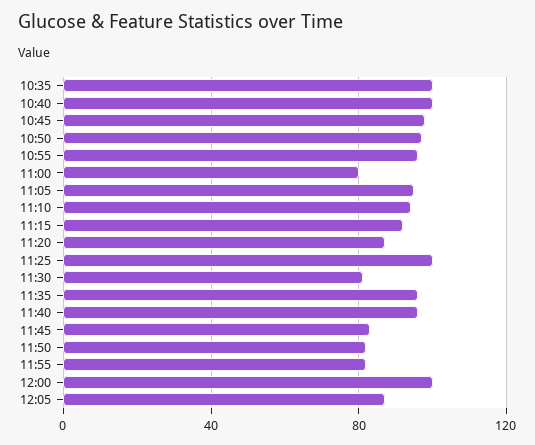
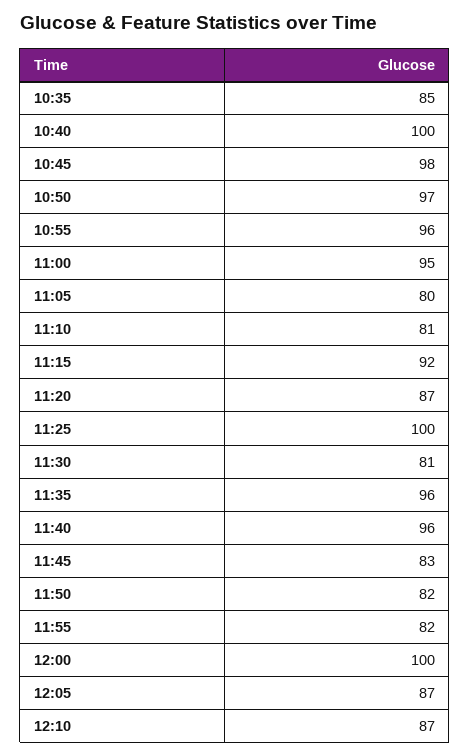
10:35: 100 -> 85
11:00: 80 -> 95
11:05: 95 -> 80
11:10: 95 -> 81
12:10: none -> 87

